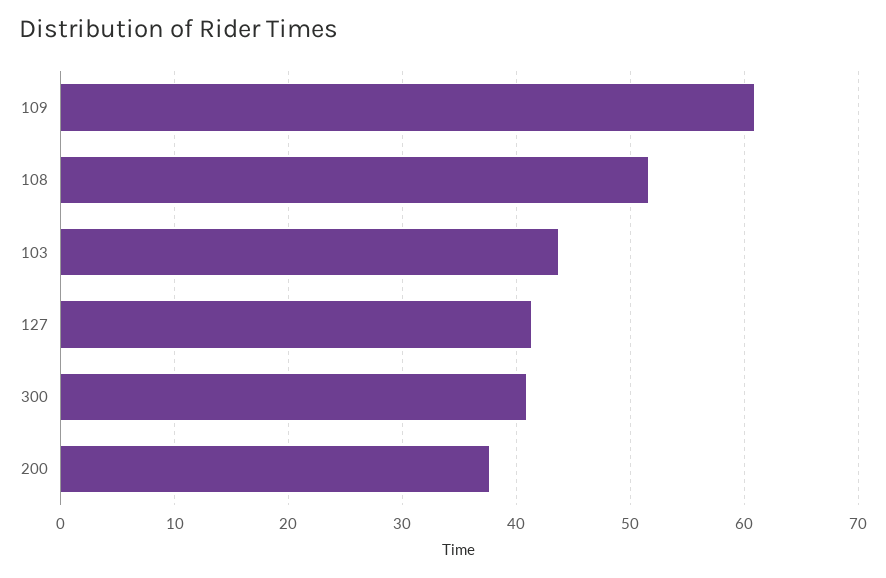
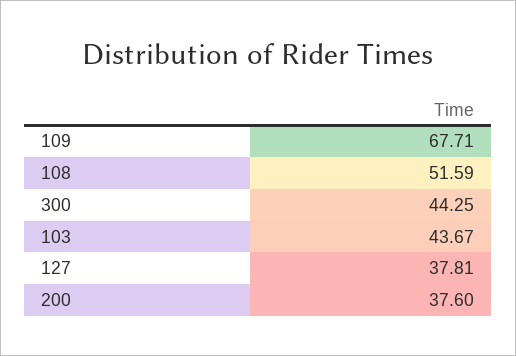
109: 61 -> 67.71
127: 41 -> 37.81
300: 41 -> 44.25

